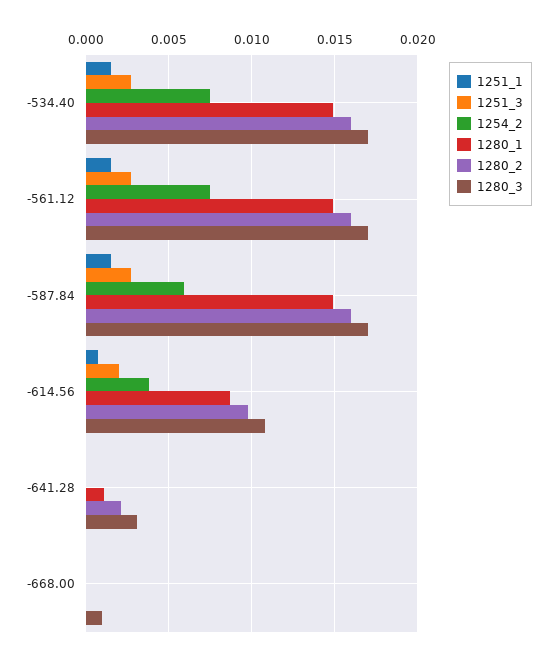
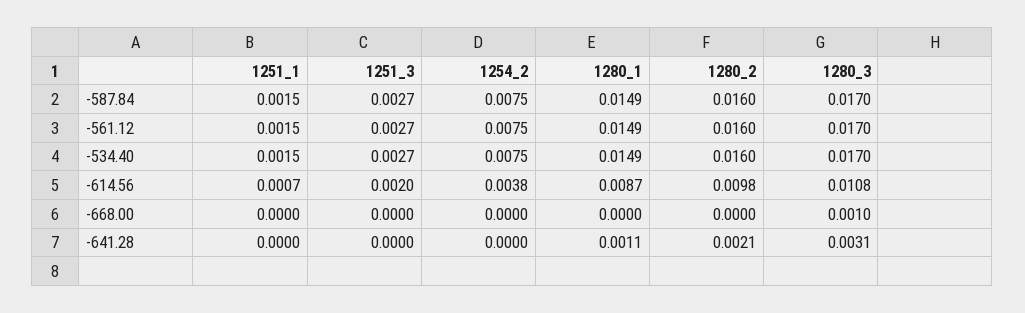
1254_2, -587.84: 0.006 -> 0.0075

